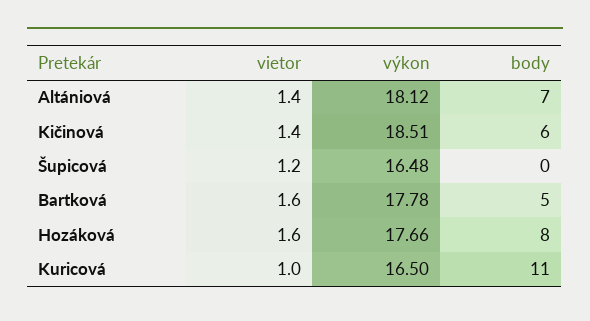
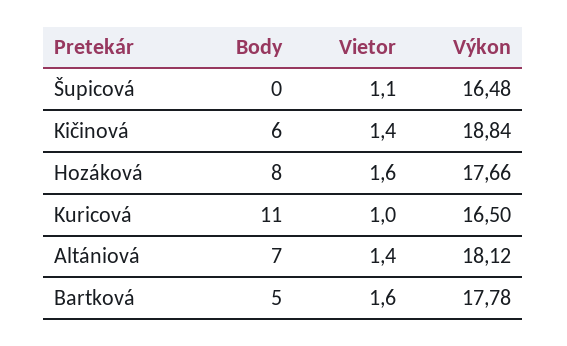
výkon, Kičinová: 18.51 -> 18.84
vietor, Šupicová: 1.2 -> 1.1

